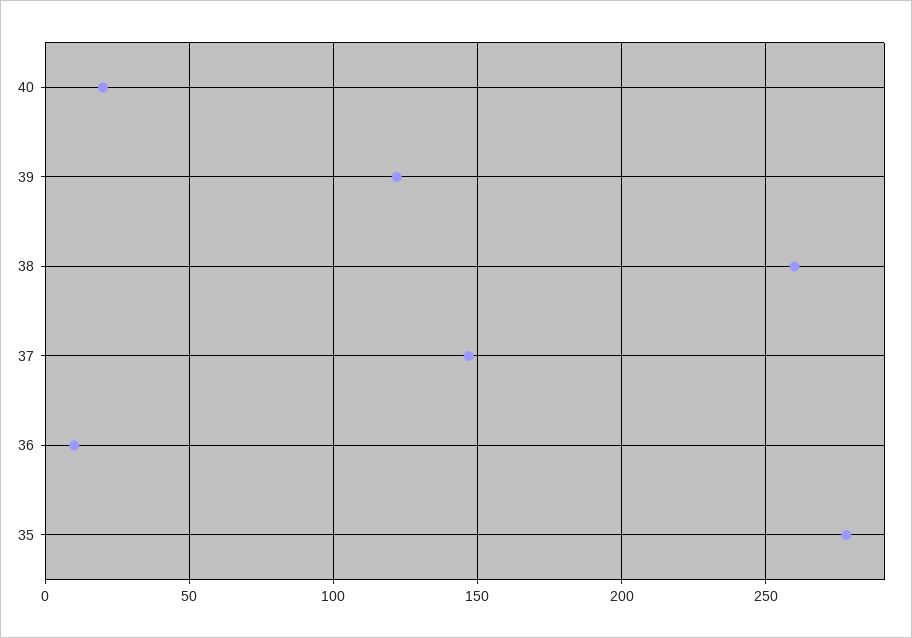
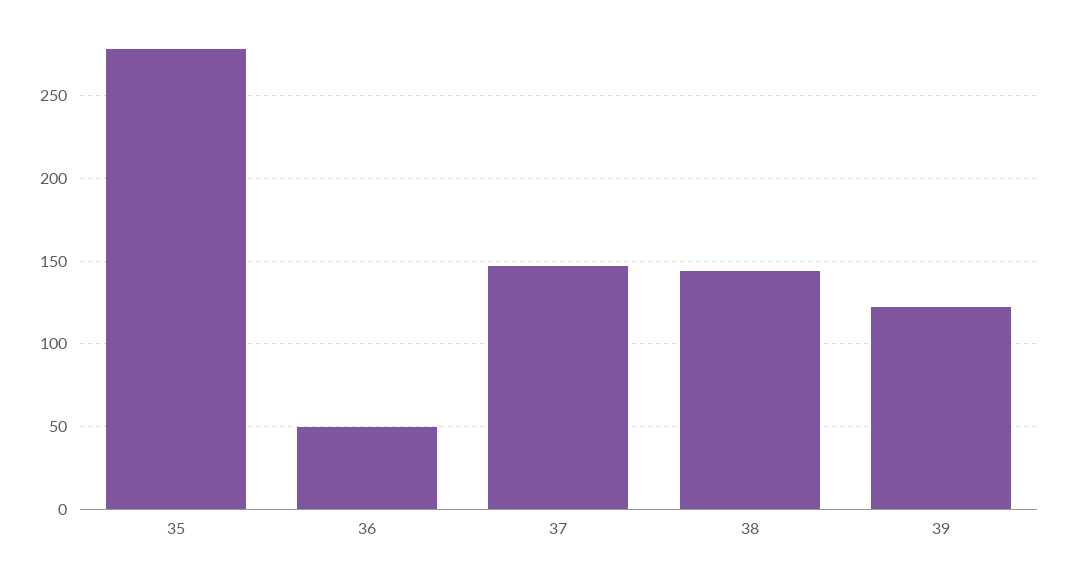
40: 20 -> none
38: 260 -> 145
36: 10 -> 50

